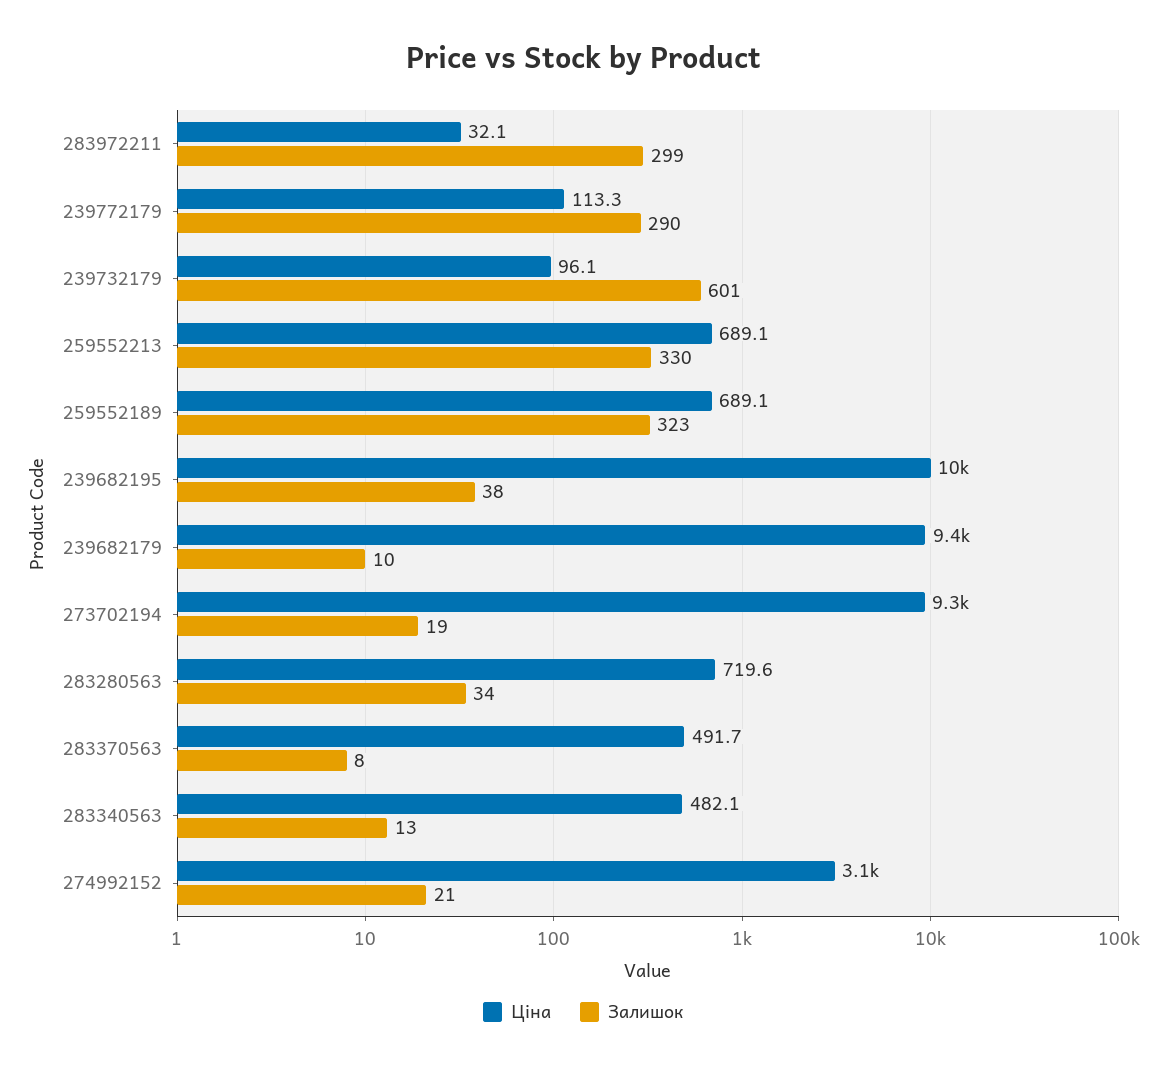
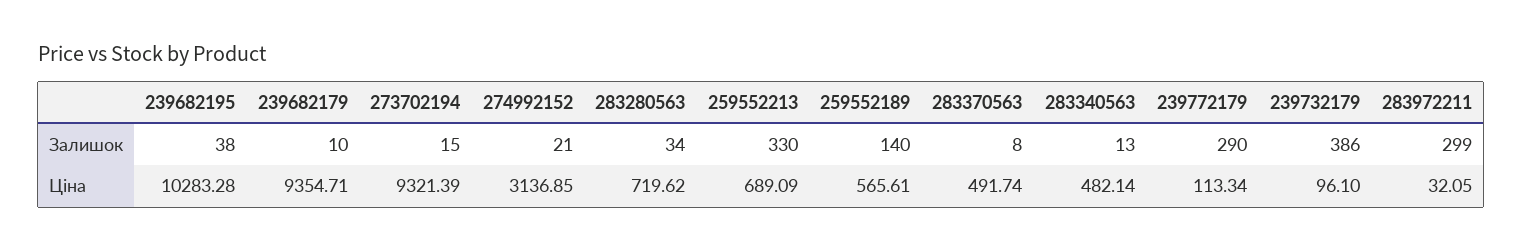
Залишок, 239732179: 601 -> 386
Ціна, 259552189: 689.1 -> 565.61
Залишок, 259552189: 323 -> 140
Залишок, 273702194: 19 -> 15

